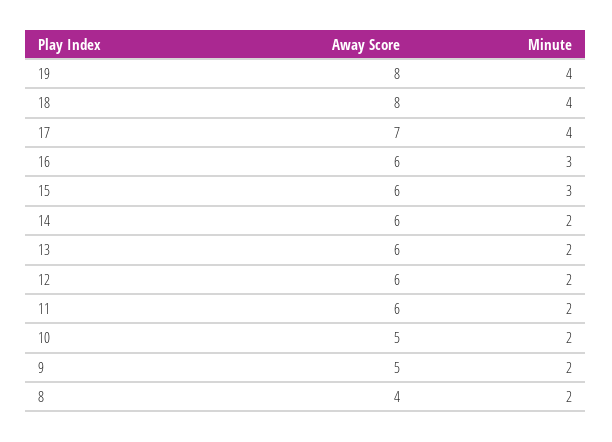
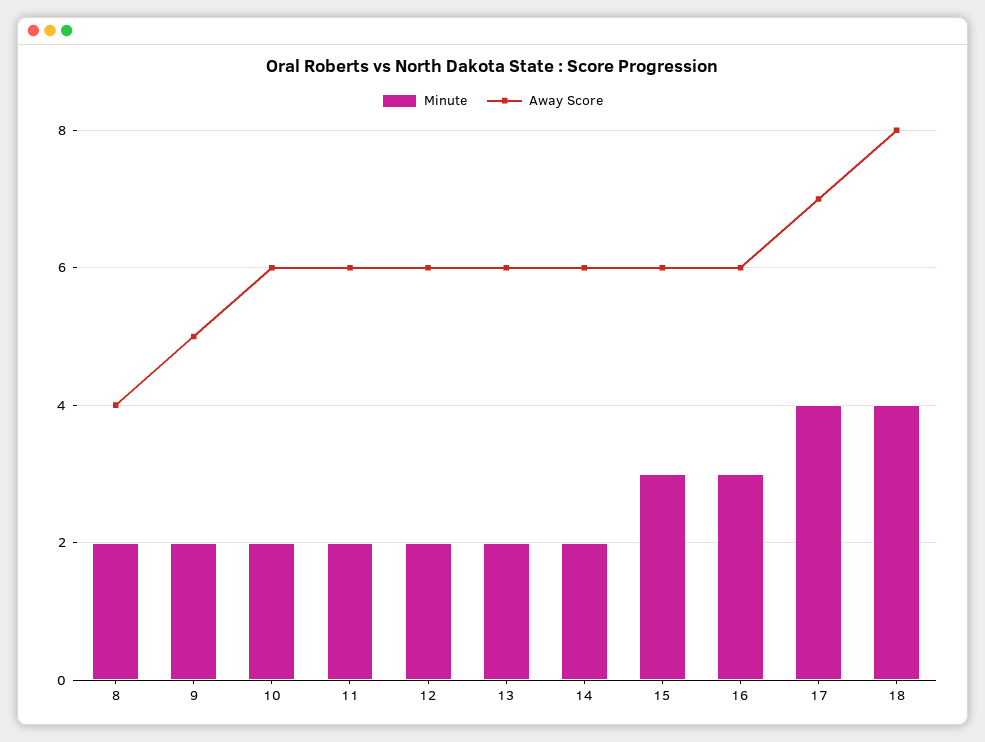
Away Score, 19: 8 -> none
Minute, 19: 4 -> none
Away Score, 10: 5 -> 6

